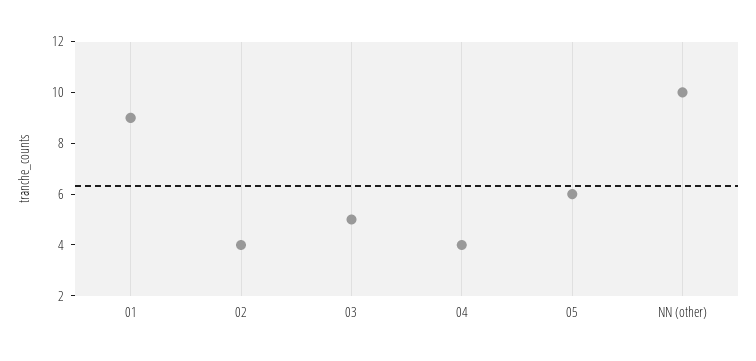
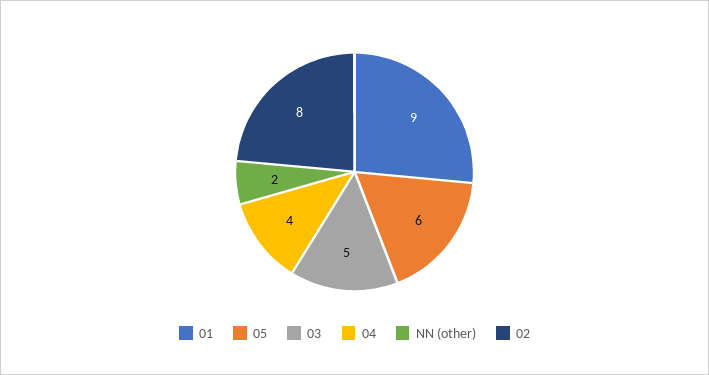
02: 4 -> 8
NN (other): 10 -> 2

